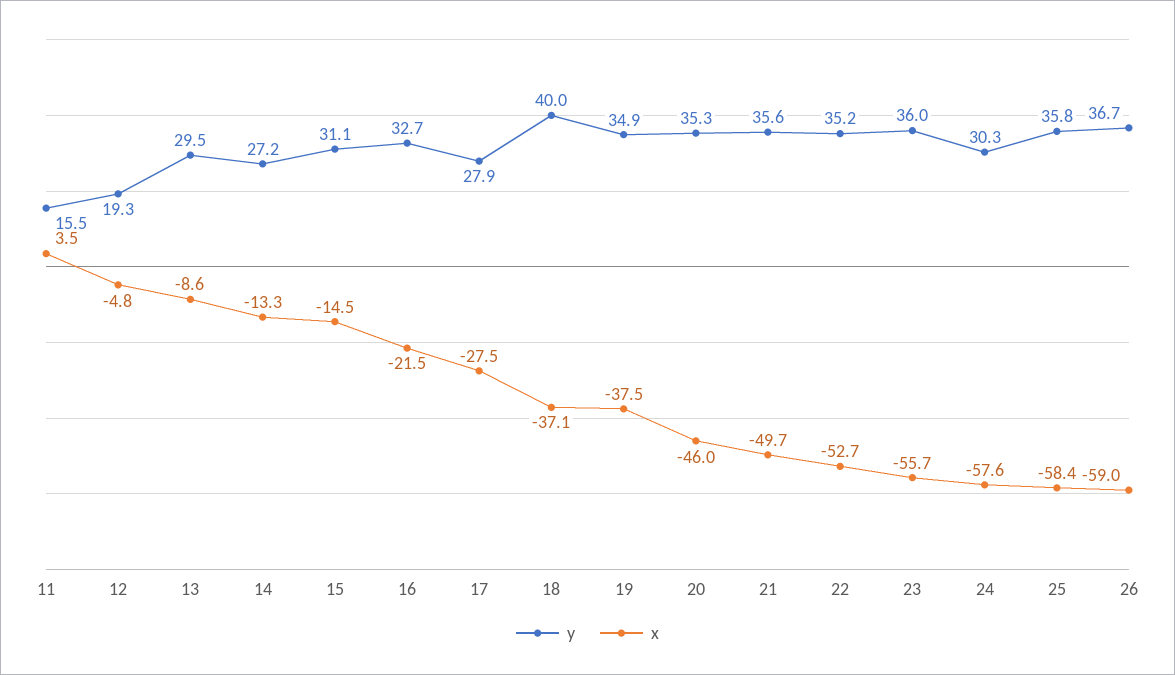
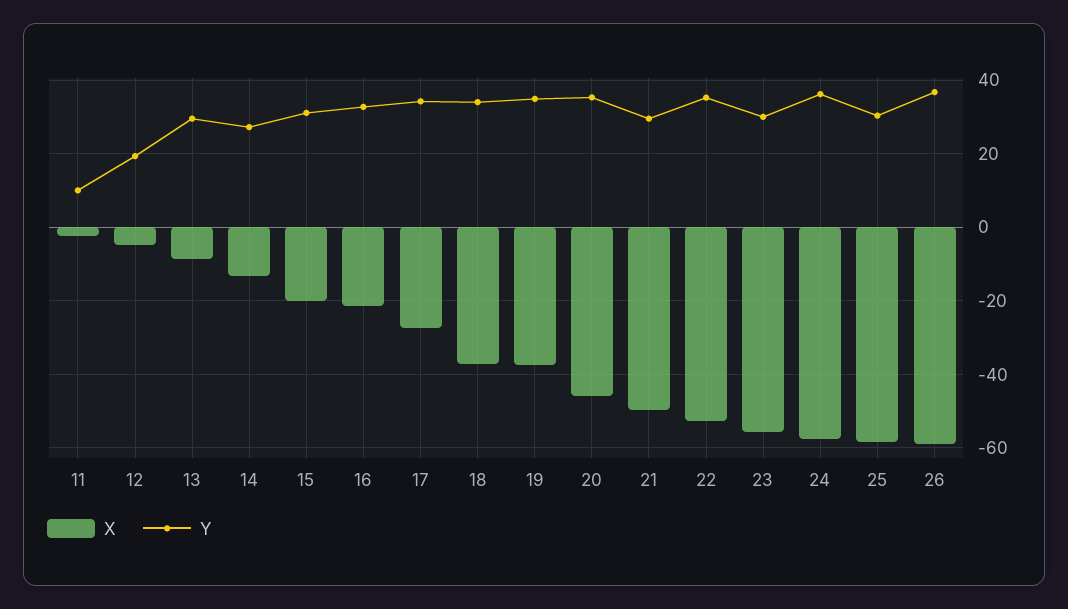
y, 11: 15.5 -> 10
x, 11: 3.5 -> -2
x, 15: -14.5 -> -20
y, 17: 27.9 -> 34
y, 18: 40 -> 34
y, 21: 35.6 -> 30
y, 23: 36 -> 30
y, 24: 30.3 -> 36
y, 25: 35.8 -> 30

